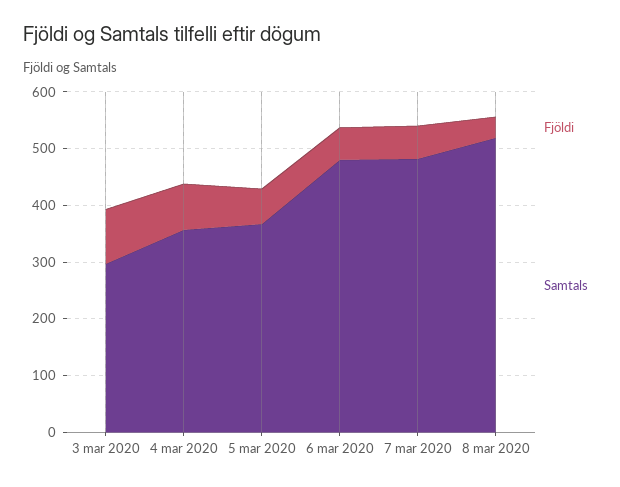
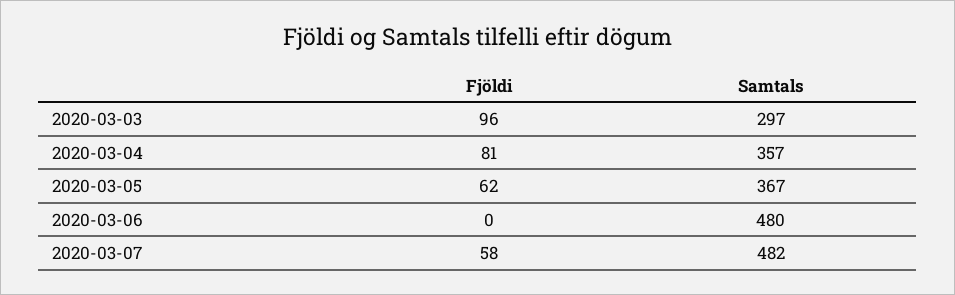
Fjöldi, 6 mar 2020: 60 -> 0
Fjöldi, 8 mar 2020: 40 -> none
Samtals, 8 mar 2020: 520 -> none

